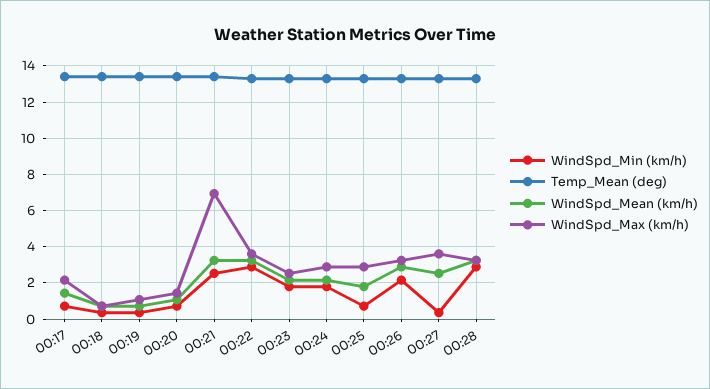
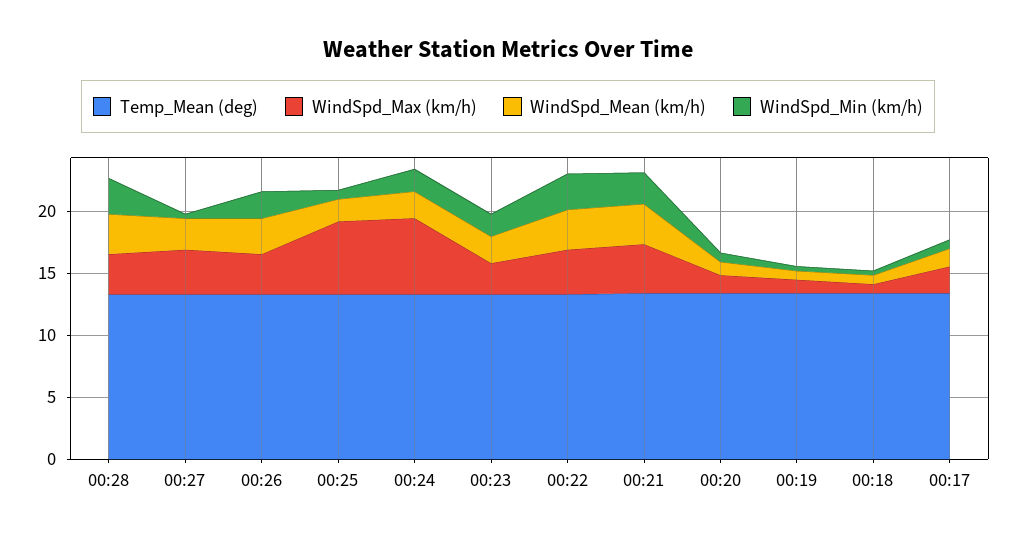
WindSpd_Max (km/h), 00:21: 7 -> 4
WindSpd_Max (km/h), 00:24: 3 -> 6
WindSpd_Max (km/h), 00:25: 3 -> 6

